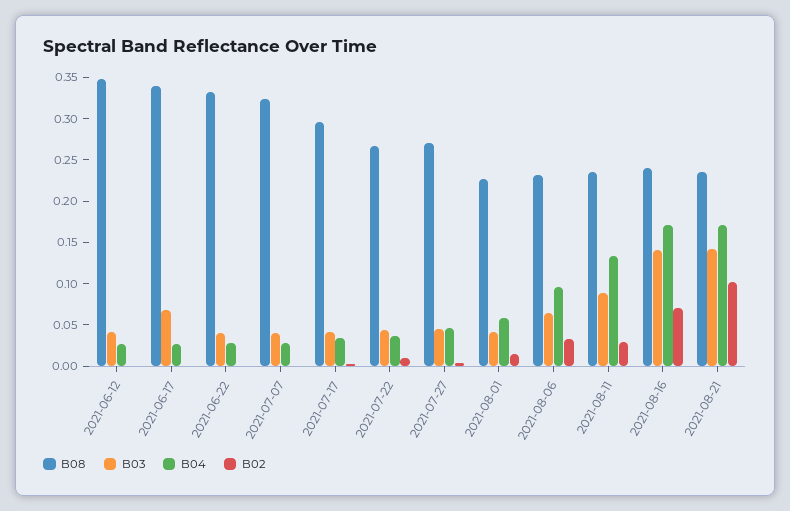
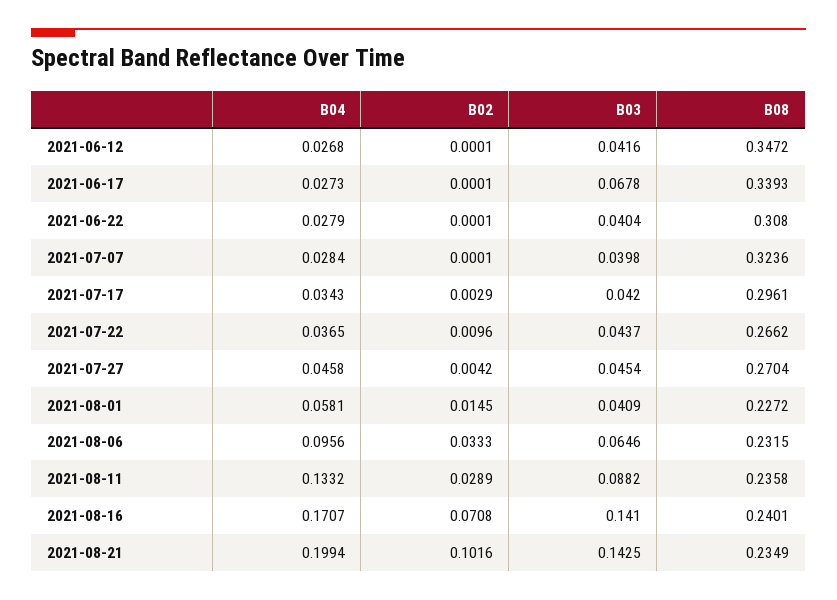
B08, 2021-06-22: 0.33 -> 0.308
B04, 2021-08-21: 0.17 -> 0.1994

